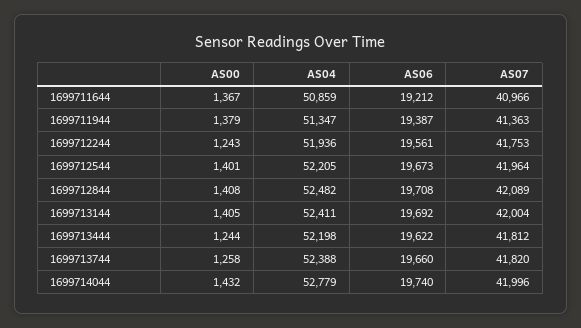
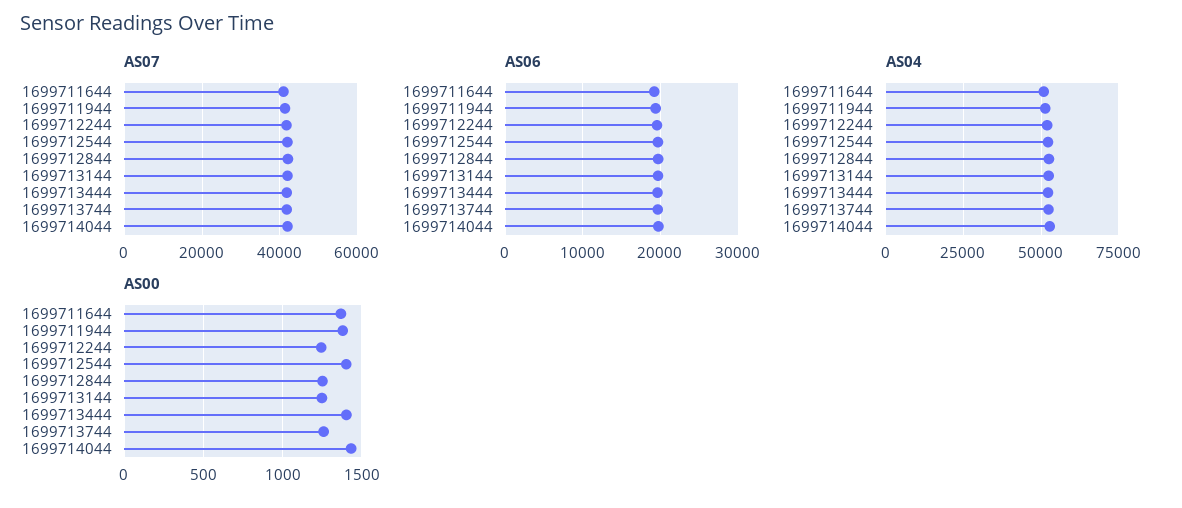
AS00, 1699712844: 1408 -> 1250
AS00, 1699713144: 1405 -> 1250
AS00, 1699713444: 1244 -> 1400

